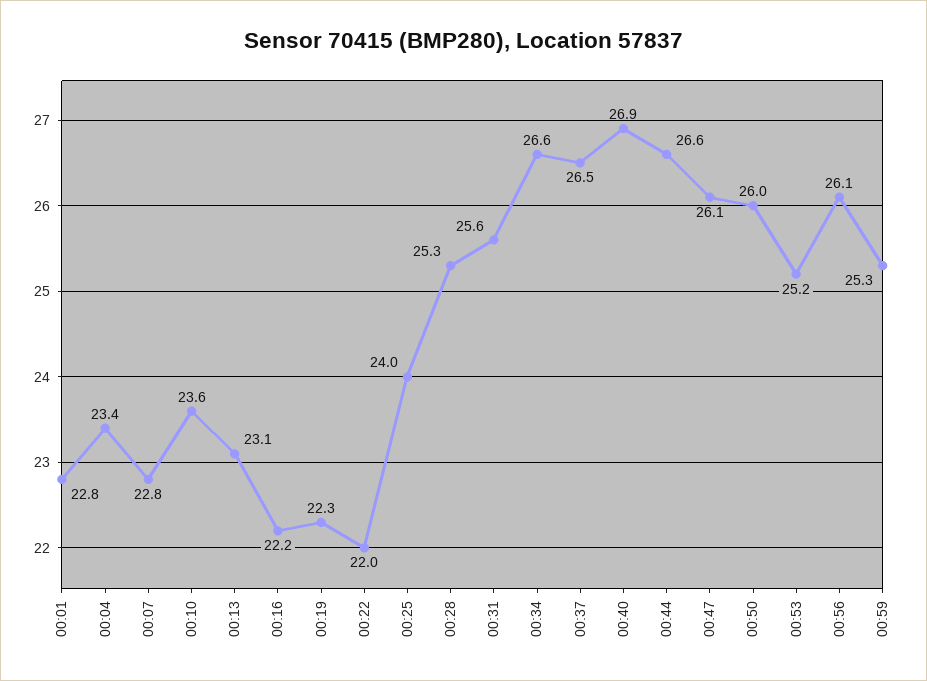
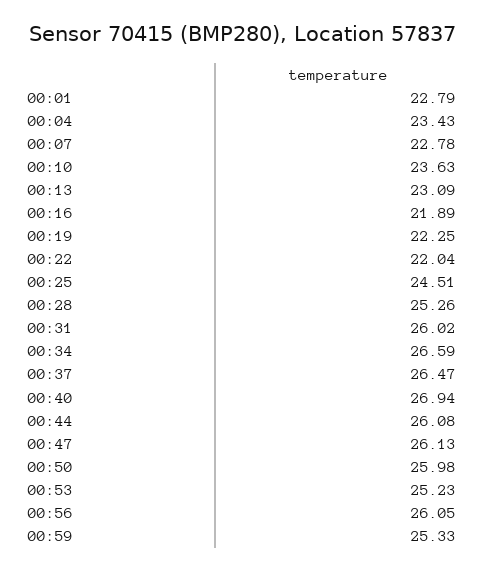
00:16: 22.2 -> 21.89
00:25: 24 -> 24.51
00:31: 25.6 -> 26.02
00:44: 26.6 -> 26.08

